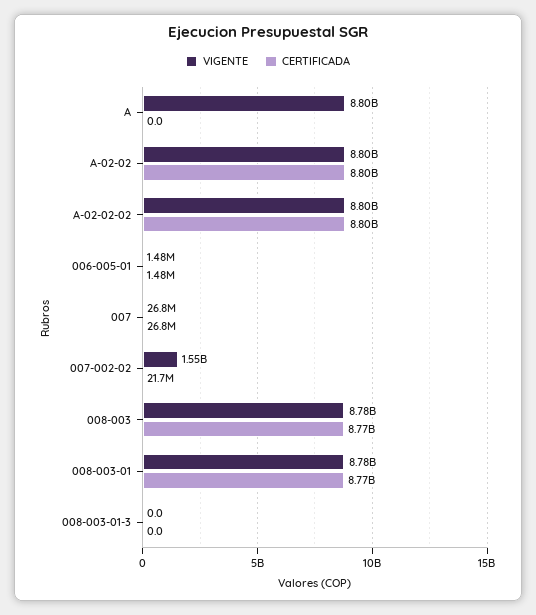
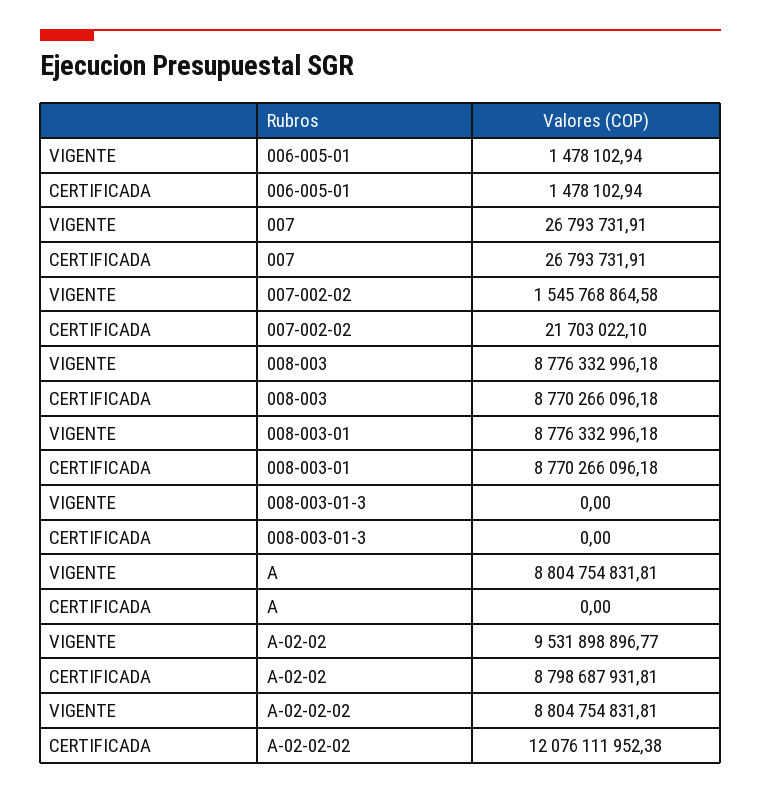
VIGENTE, A-02-02: 8800000000 -> 9531898896.77
CERTIFICADA, A-02-02-02: 8800000000 -> 12076111952.38

